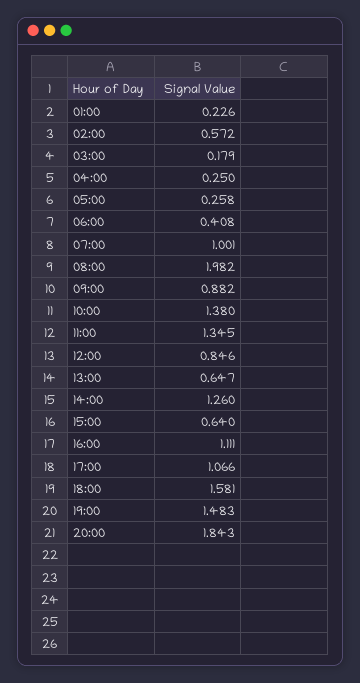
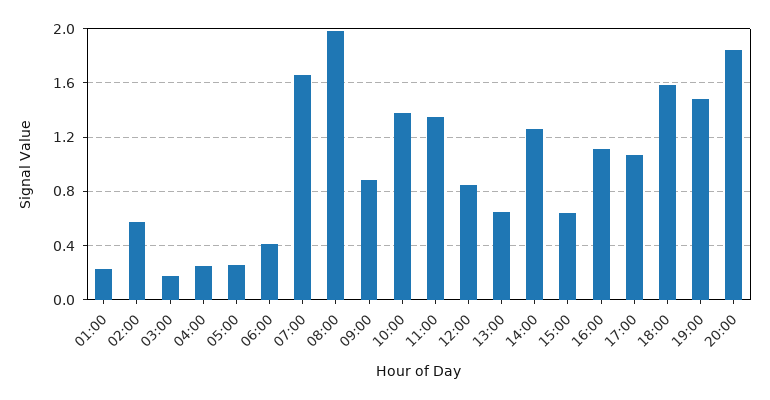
07:00: 1.001 -> 1.65

